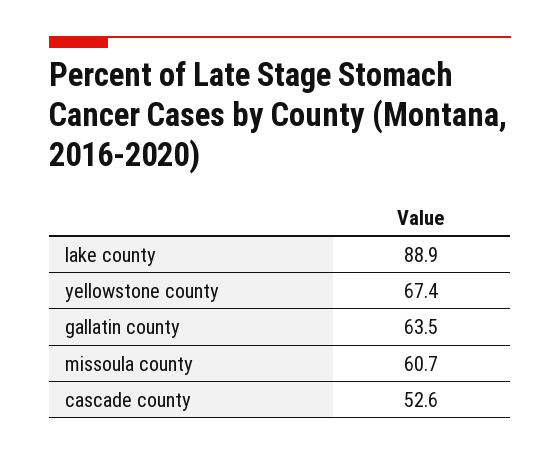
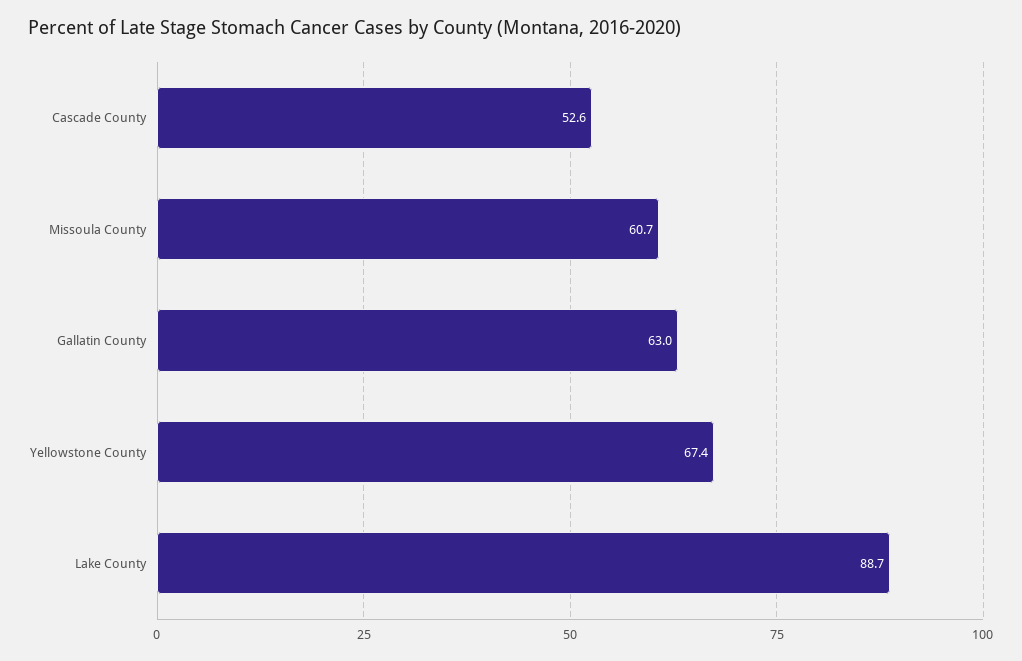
lake county: 88.9 -> 88.7
gallatin county: 63.5 -> 63

